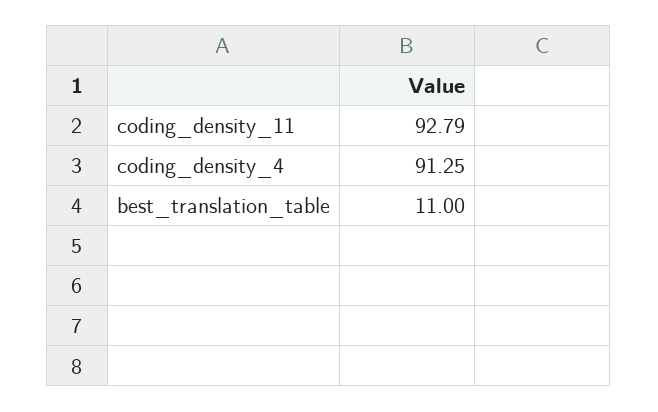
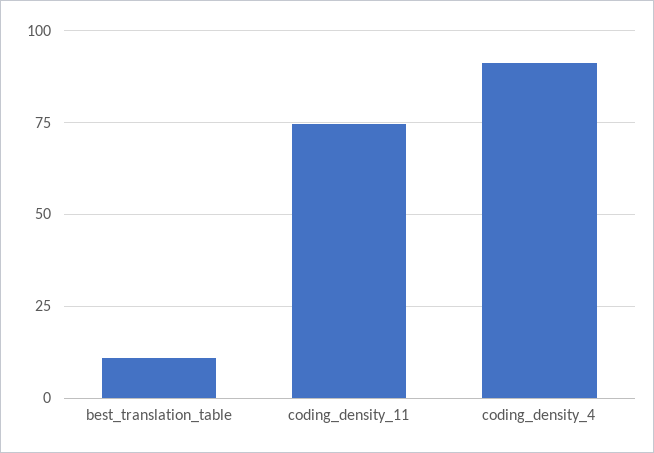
coding_density_11: 92.79 -> 75

